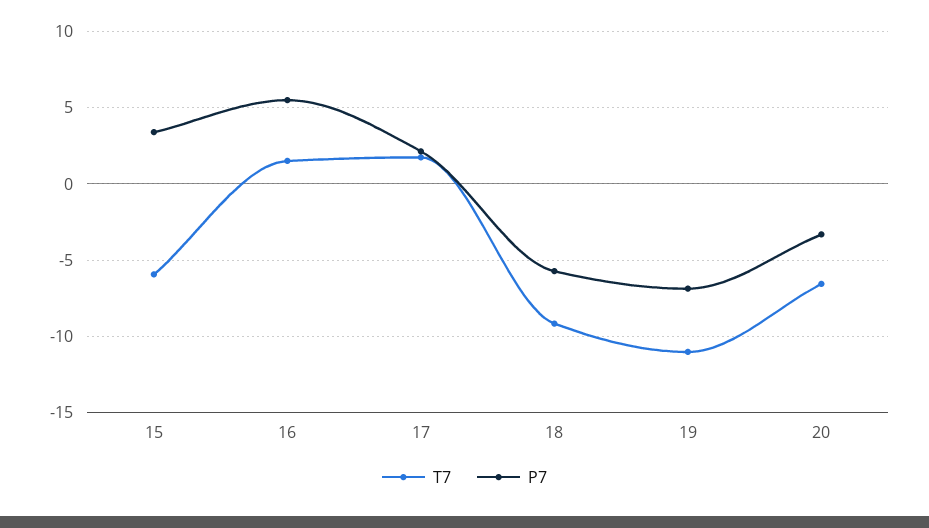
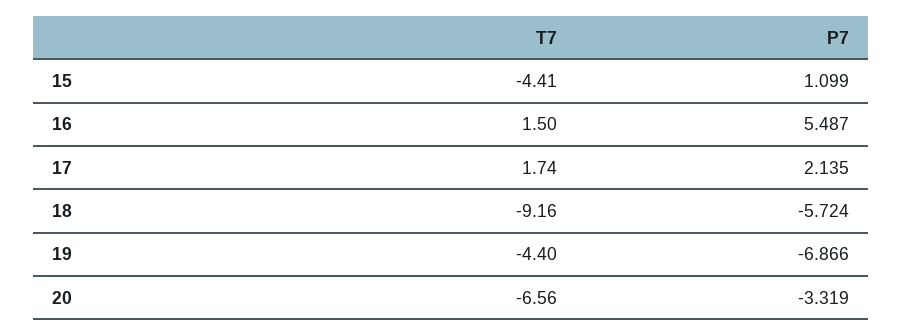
T7, 15: -6 -> -4.41
P7, 15: 3.5 -> 1.099
T7, 19: -11 -> -4.4

